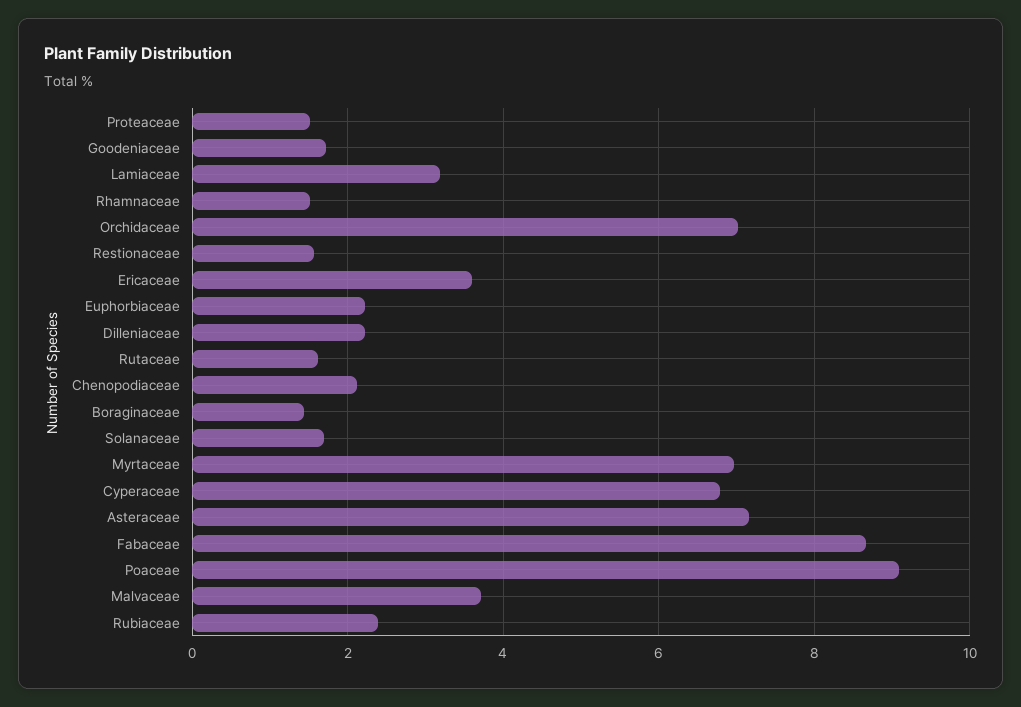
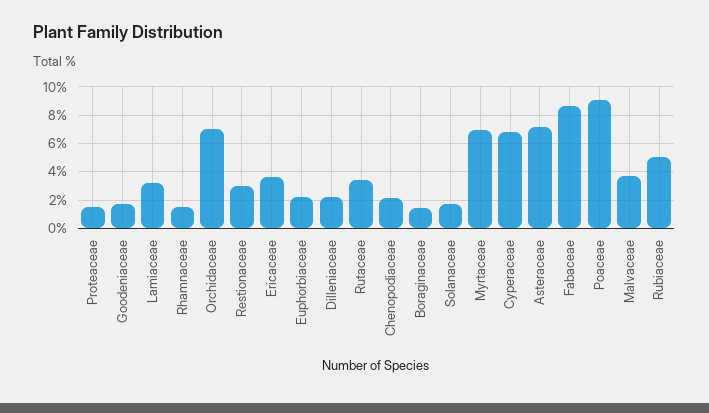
Restionaceae: 1.6 -> 3
Rutaceae: 1.6 -> 3.5
Rubiaceae: 2.4 -> 5

